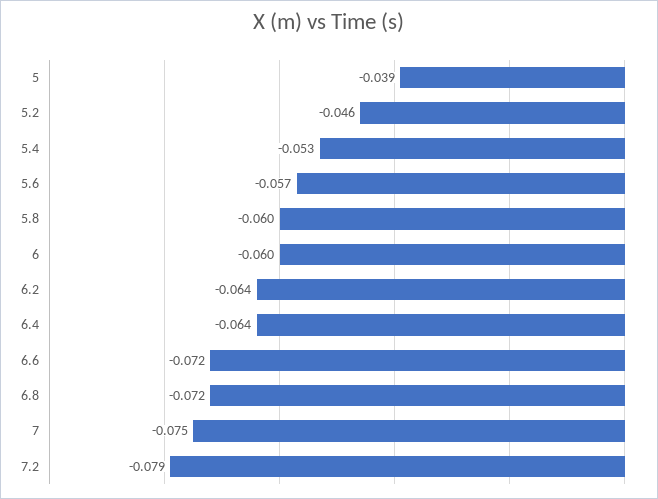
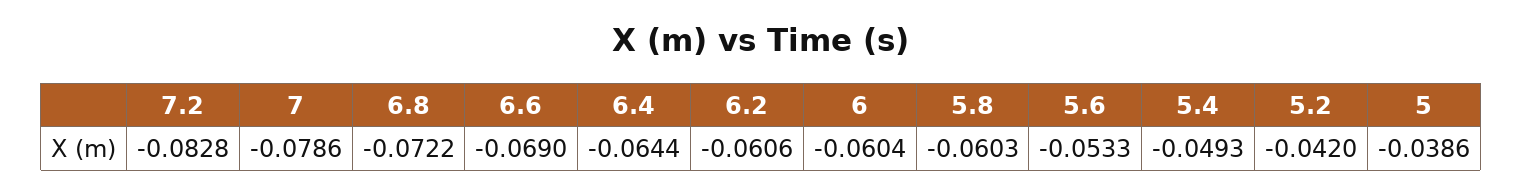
5.2: -0.046 -> -0.042
5.4: -0.053 -> -0.0493
5.6: -0.057 -> -0.0533
6.2: -0.064 -> -0.0606
6.6: -0.072 -> -0.069
7: -0.075 -> -0.0786
7.2: -0.079 -> -0.0828

